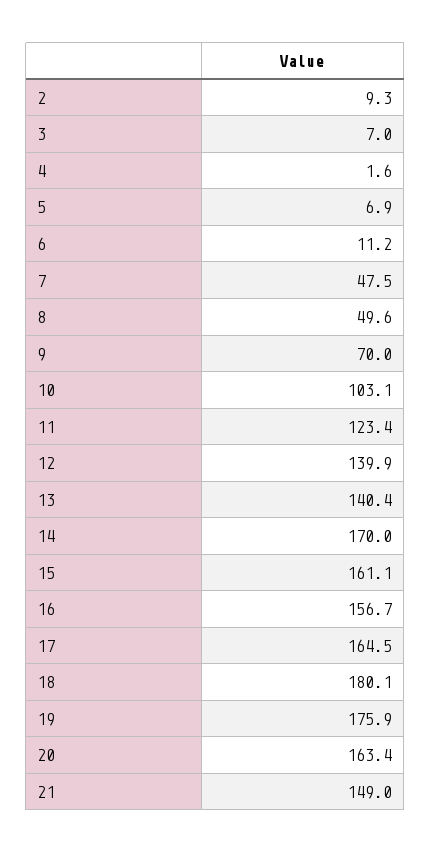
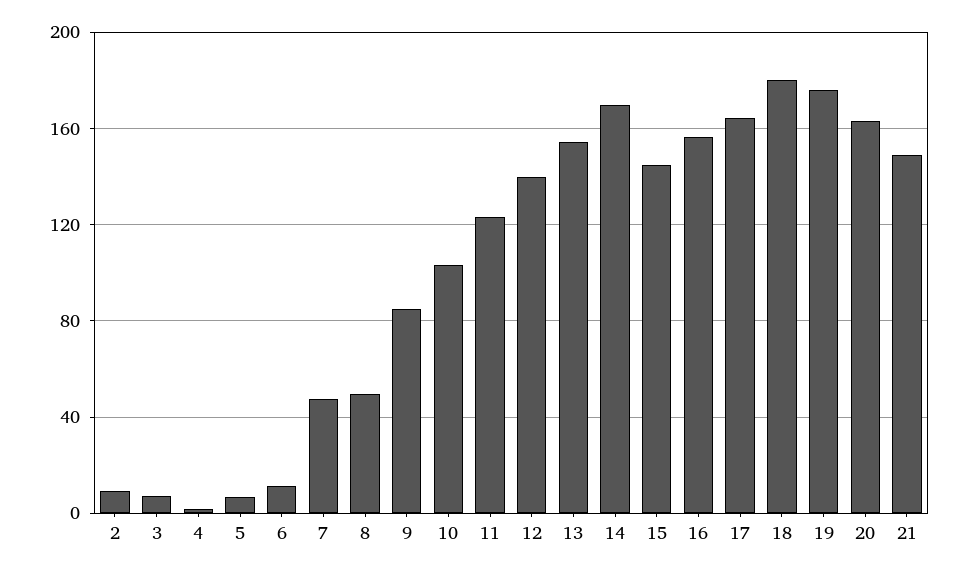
9: 70 -> 85
13: 140.4 -> 155
15: 161.1 -> 145

